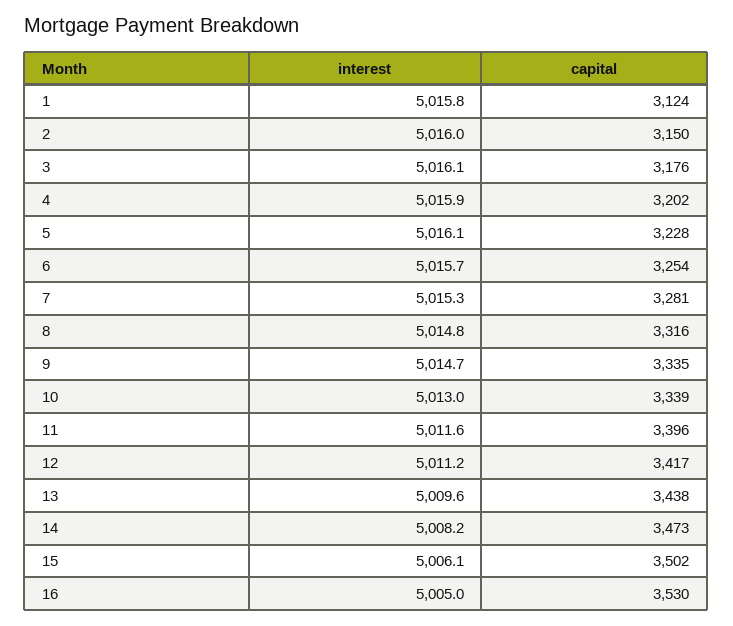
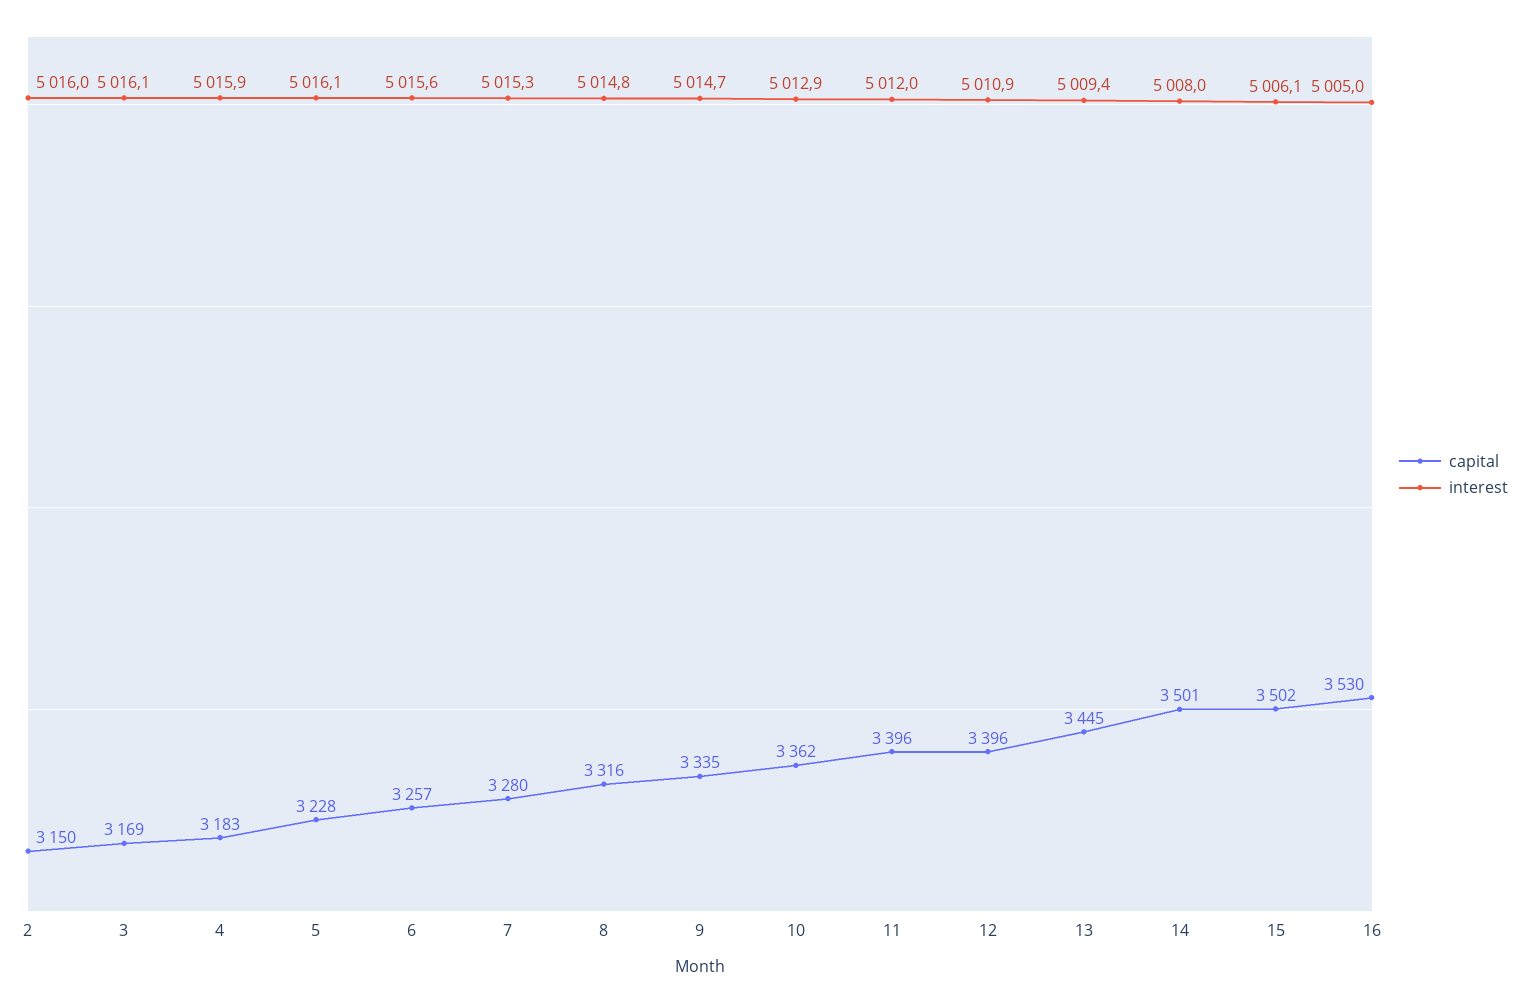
interest, 1: 5015.8 -> none
capital, 1: 3124 -> none
capital, 3: 3176 -> 3169
capital, 4: 3202 -> 3183
interest, 6: 5015.7 -> 5015.6
capital, 6: 3254 -> 3257
capital, 7: 3281 -> 3280
interest, 10: 5013 -> 5012.9
capital, 10: 3339 -> 3362
interest, 11: 5011.6 -> 5012
interest, 12: 5011.2 -> 5010.9
capital, 12: 3417 -> 3396
interest, 13: 5009.6 -> 5009.4
capital, 13: 3438 -> 3445
interest, 14: 5008.2 -> 5008
capital, 14: 3473 -> 3501

